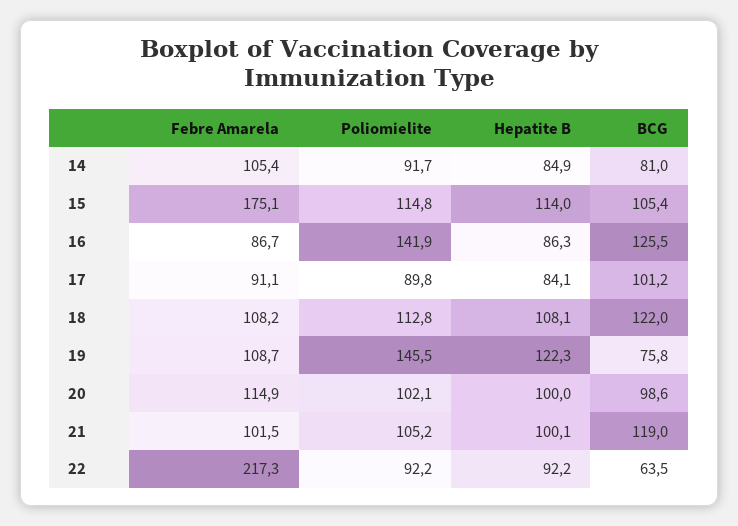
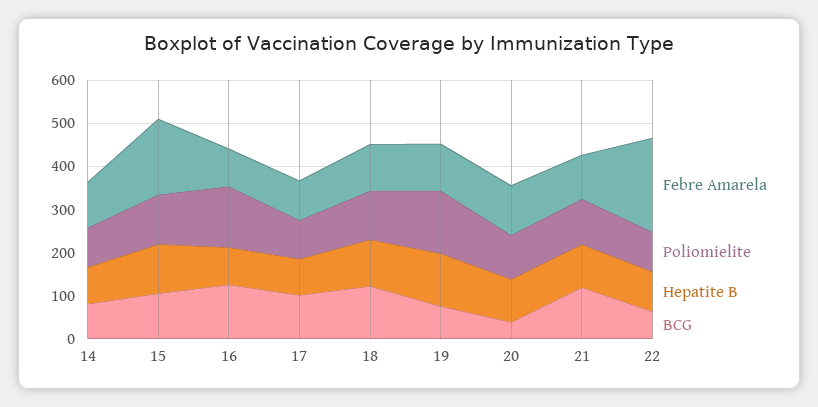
BCG, 20: 98.6 -> 40

